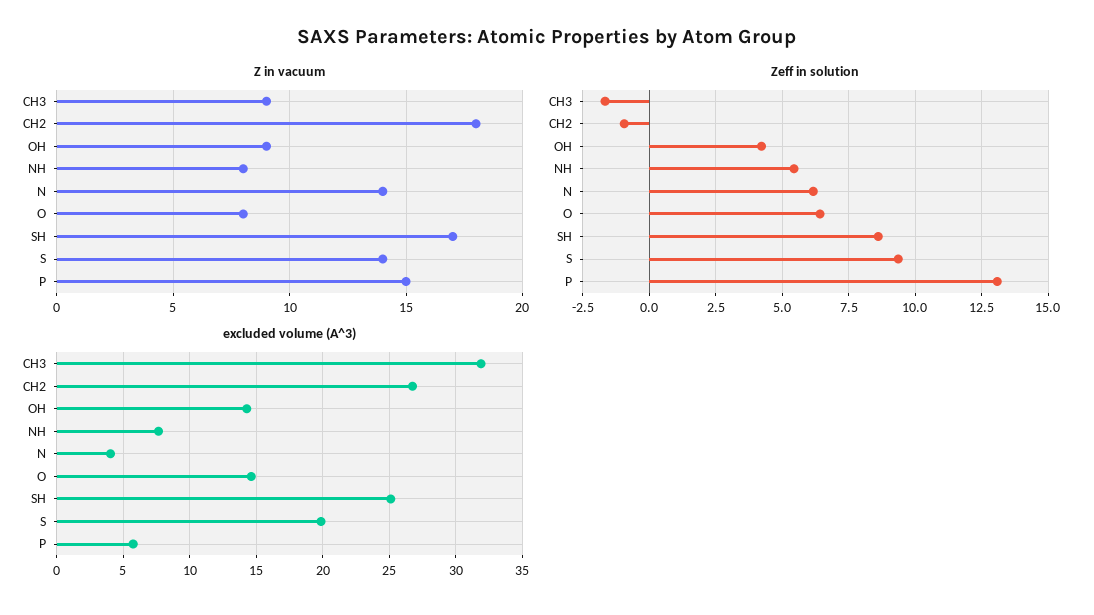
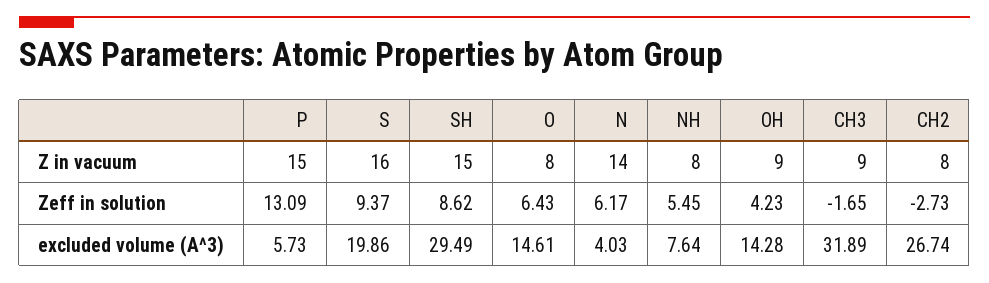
Z in vacuum, CH2: 18 -> 8
Z in vacuum, SH: 17 -> 15
Z in vacuum, S: 14 -> 16
Zeff in solution, CH2: -1 -> -2.73
excluded volume (A^3), SH: 25 -> 29.49

